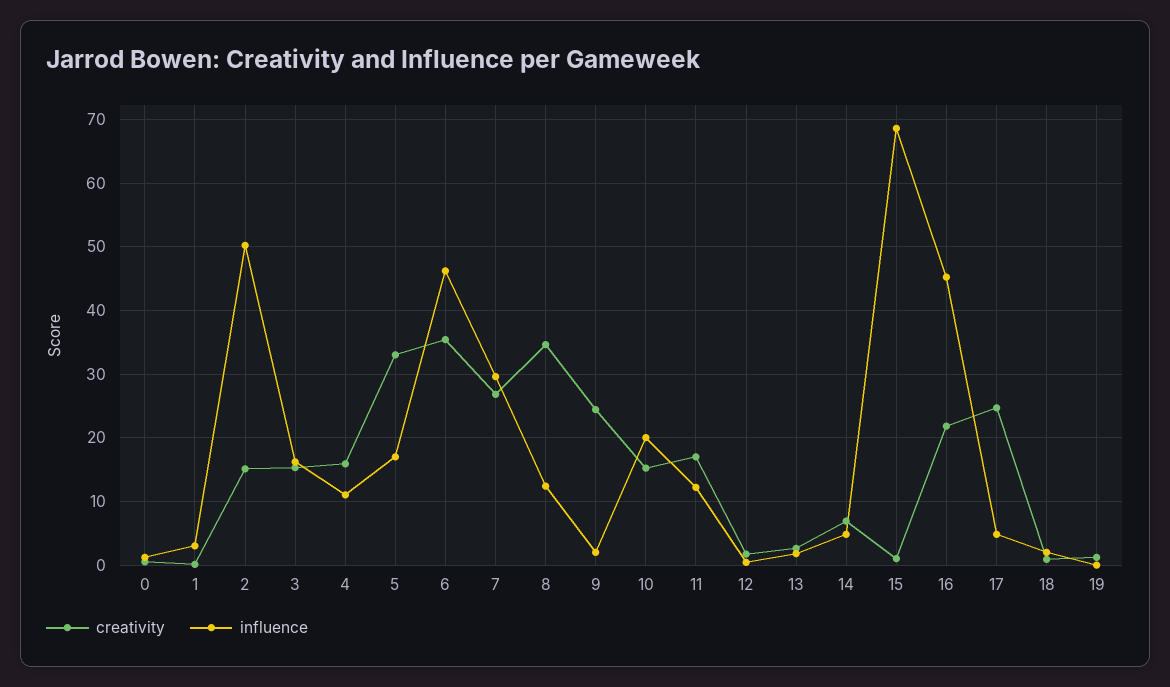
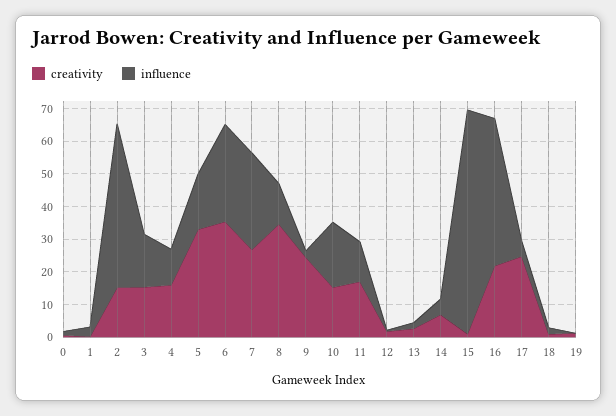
influence, 6: 46 -> 30

